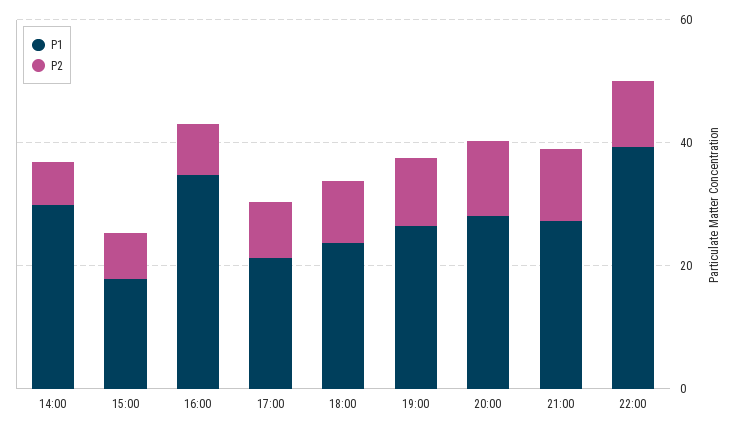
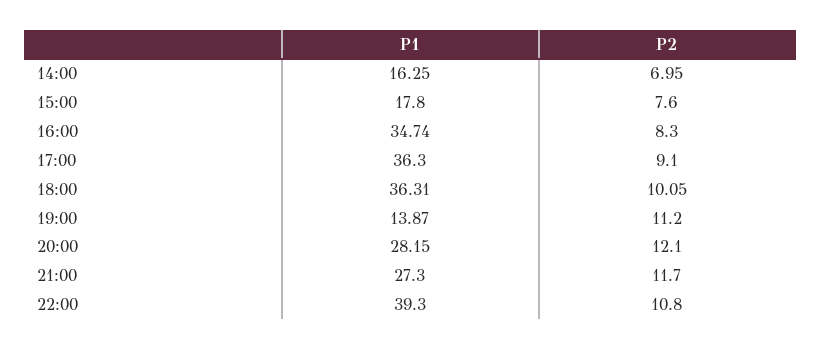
P1, 14:00: 30 -> 16.25
P1, 17:00: 20 -> 36.3
P1, 18:00: 25 -> 36.31
P1, 19:00: 25 -> 13.87

